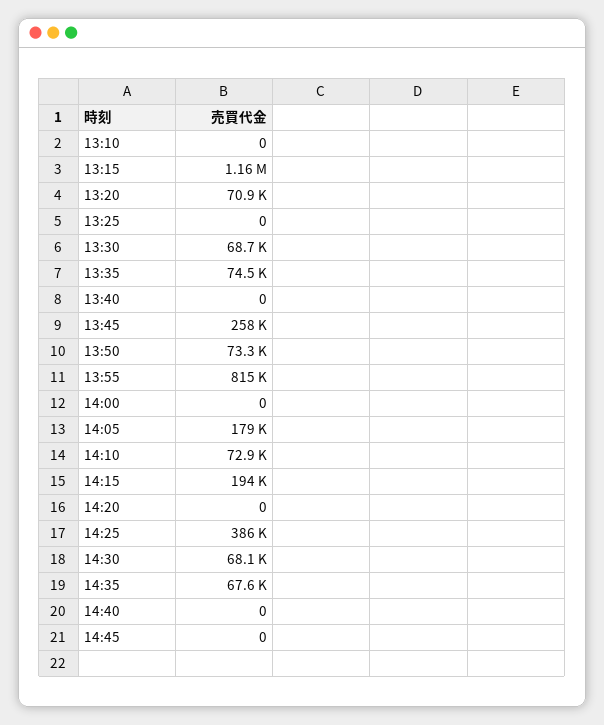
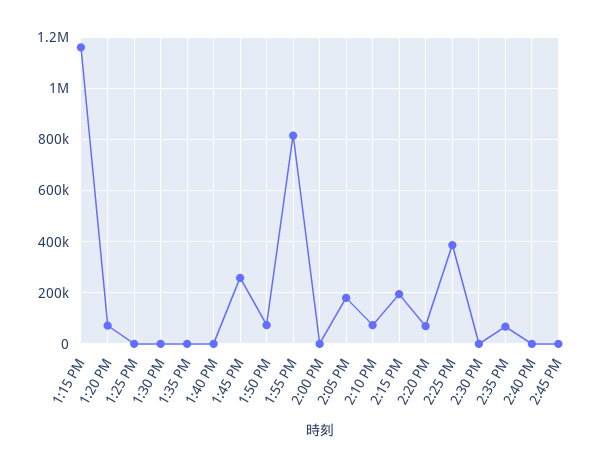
13:10: 0 -> none
13:30: 68700 -> 0
13:35: 74500 -> 0
14:20: 0 -> 75000
14:30: 68100 -> 0

